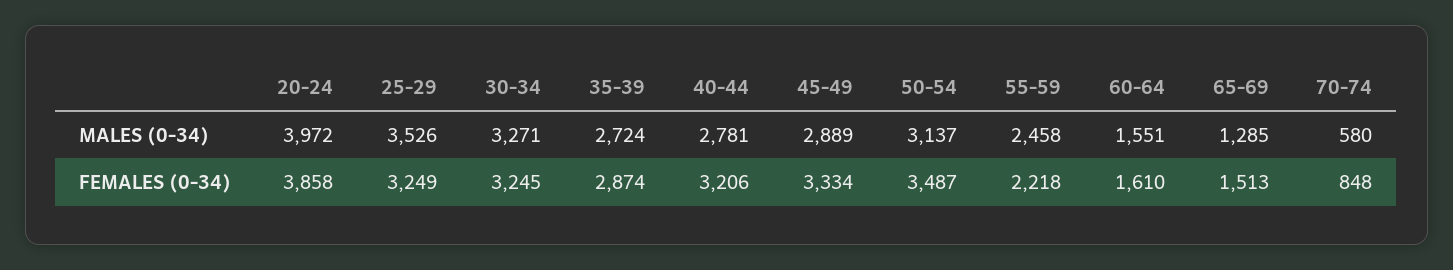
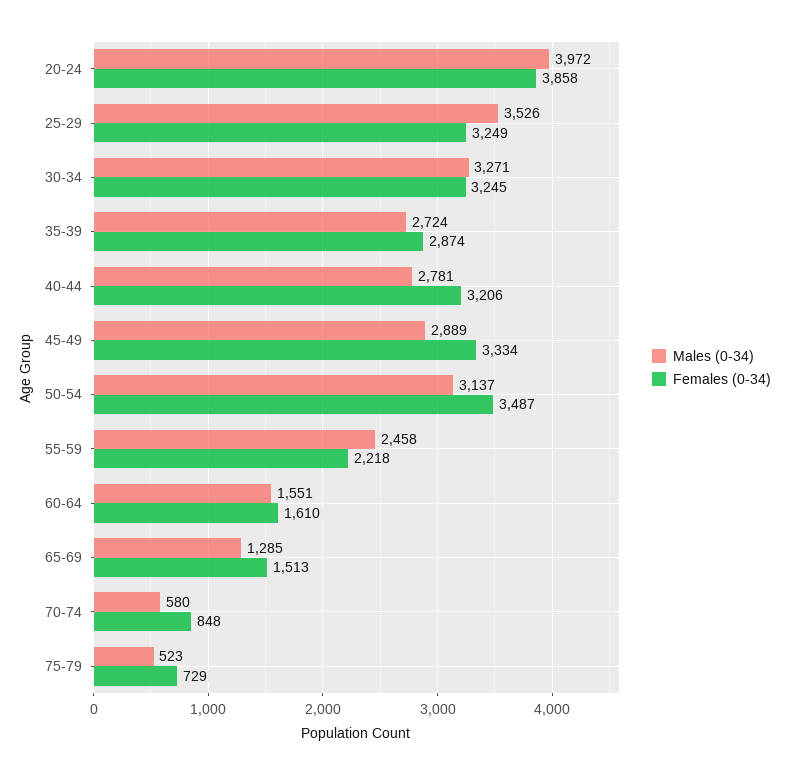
MALES (0-34), 75-79: none -> 523
FEMALES (0-34), 75-79: none -> 729

